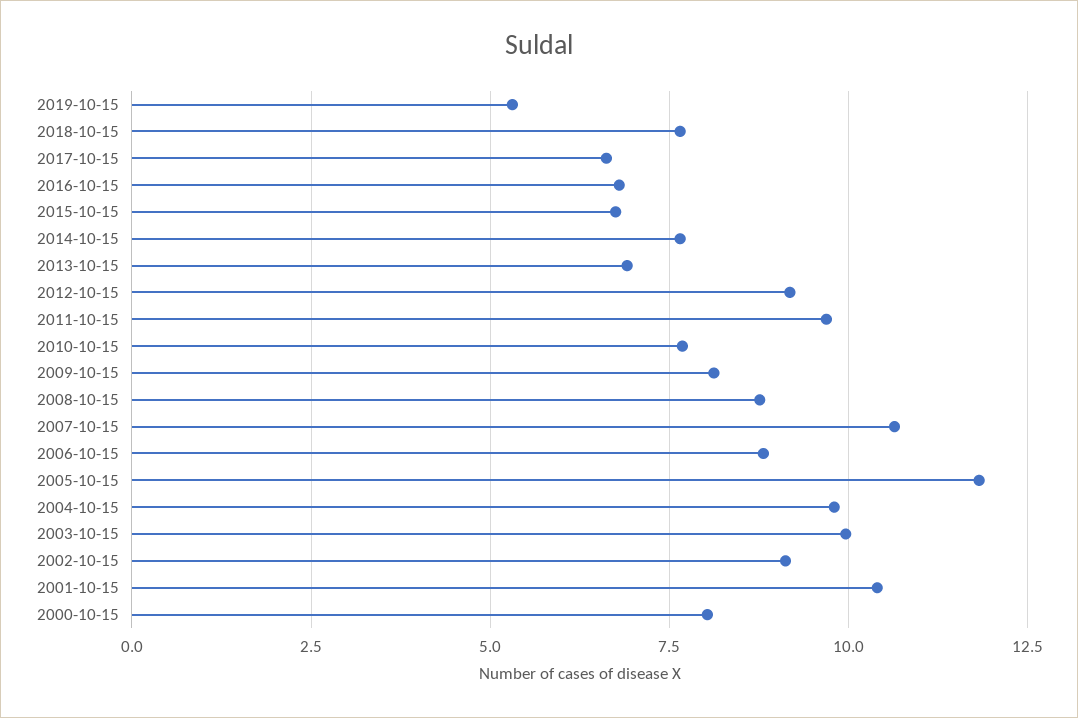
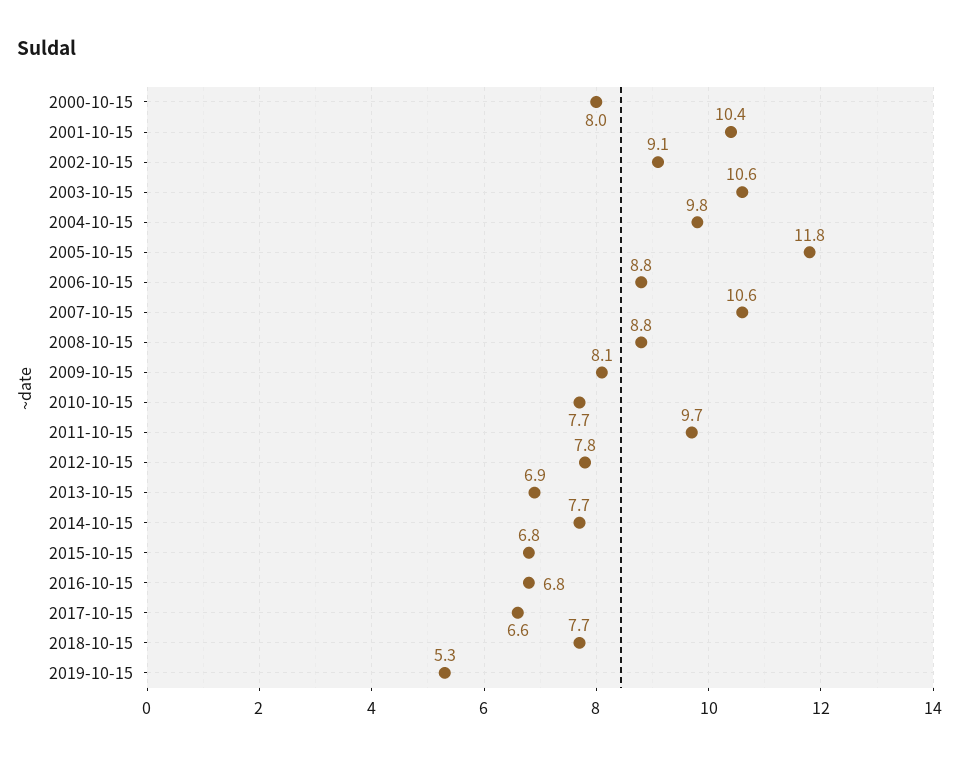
2012-10-15: 9.25 -> 7.8
2003-10-15: 10 -> 10.6

